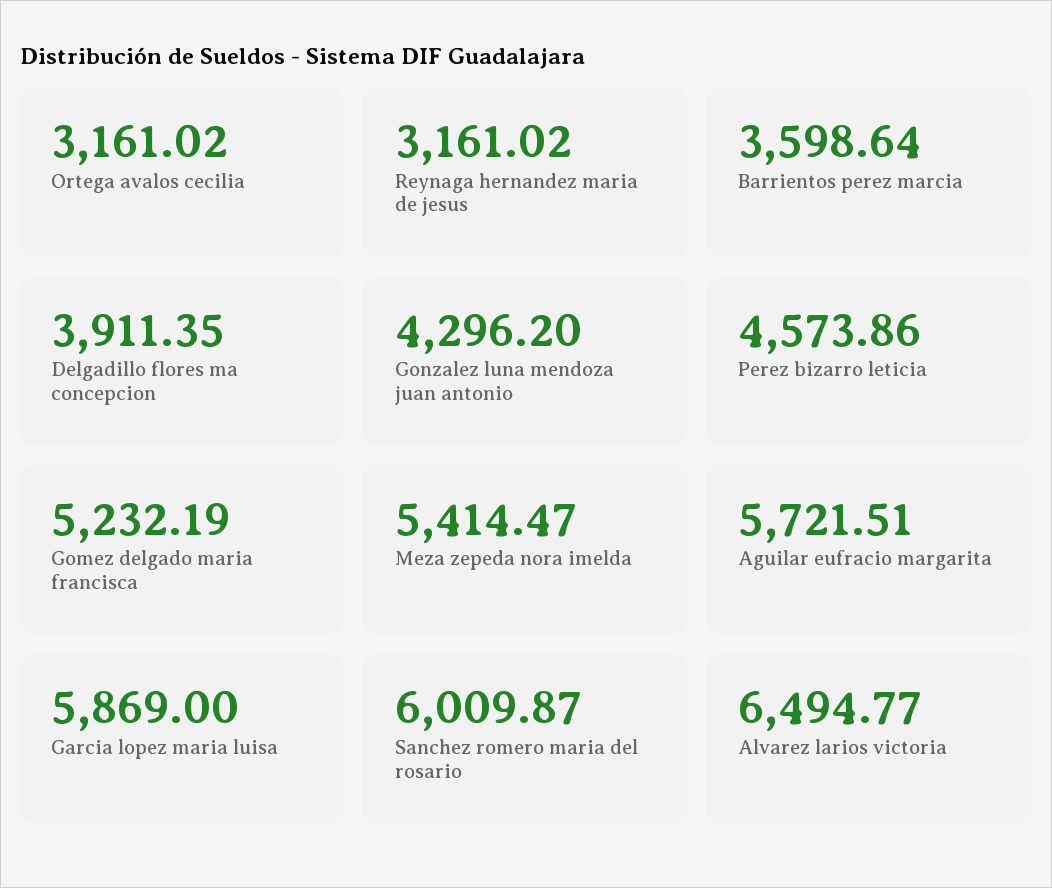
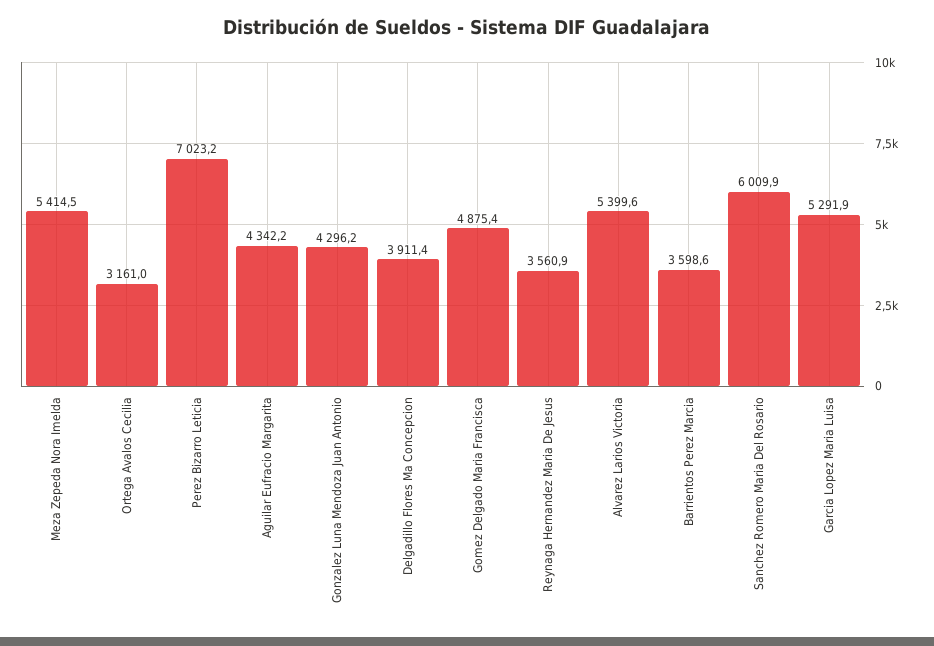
Reynaga hernandez maria de jesus: 3161.02 -> 3560.9
Perez bizarro leticia: 4573.86 -> 7023.2
Gomez delgado maria francisca: 5232.19 -> 4875.4
Aguilar eufracio margarita: 5721.51 -> 4342.2
Garcia lopez maria luisa: 5869 -> 5291.9
Alvarez larios victoria: 6494.77 -> 5399.6

